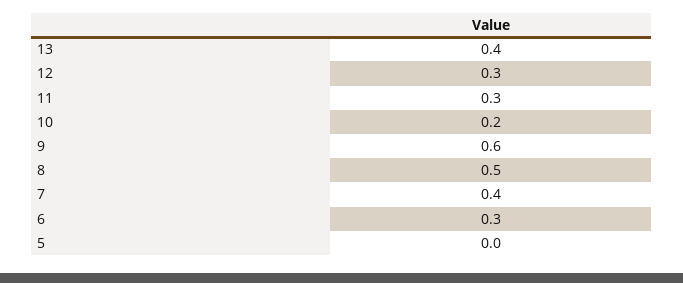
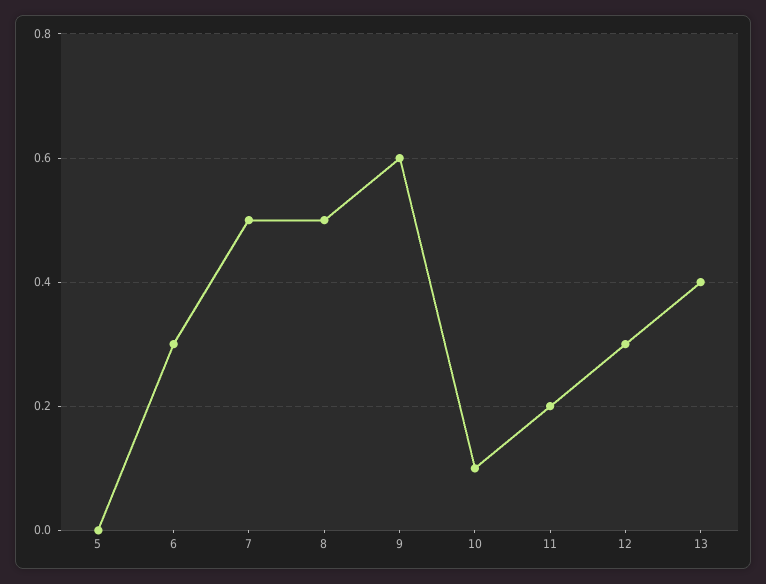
11: 0.3 -> 0.2
10: 0.2 -> 0.1
7: 0.4 -> 0.5

